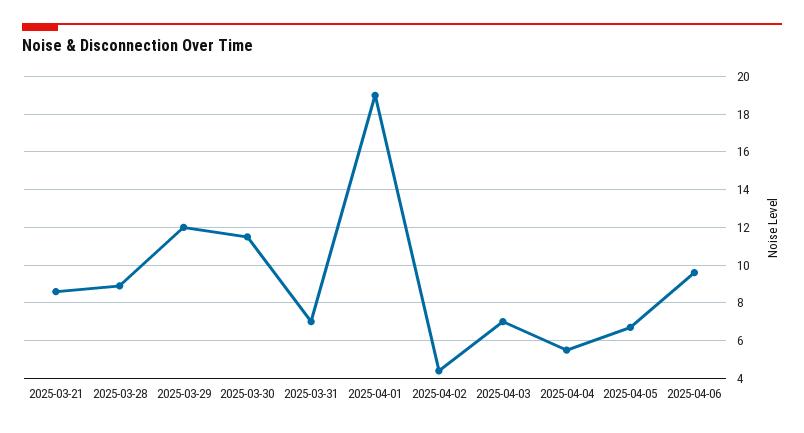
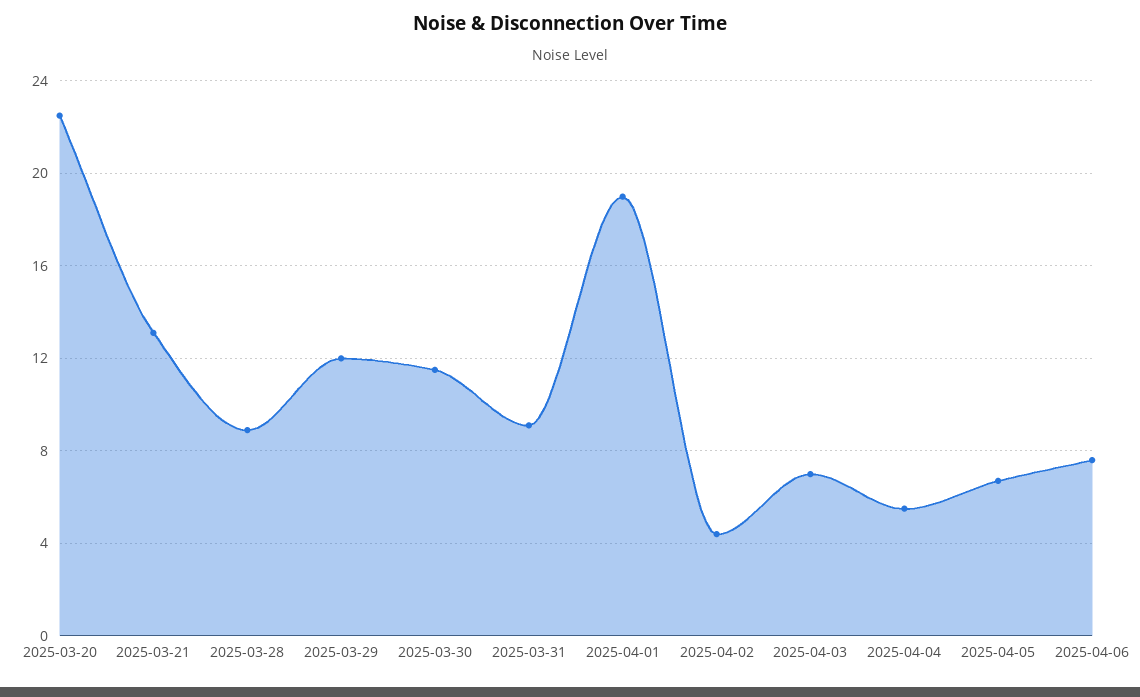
2025-03-21: 8.5 -> 13
2025-03-31: 7 -> 9
2025-04-06: 9.5 -> 7.5
2025-03-20: none -> 22.5

